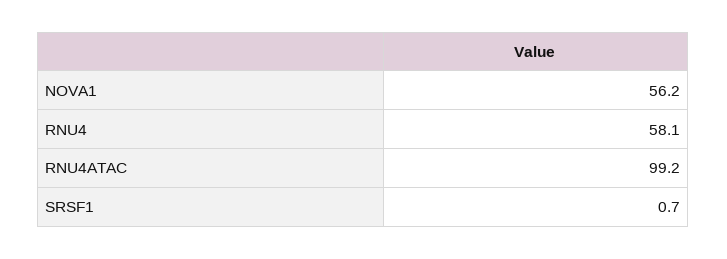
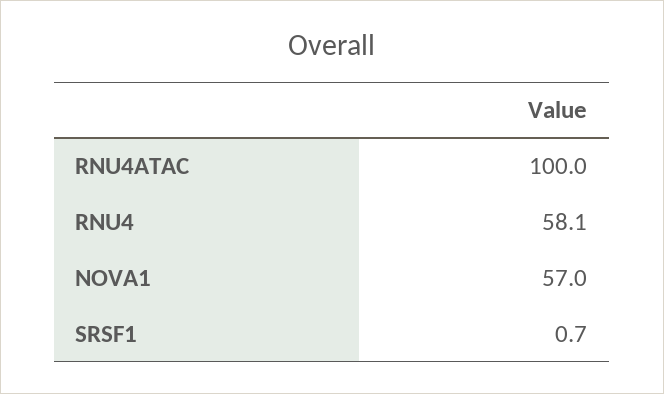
NOVA1: 56.2 -> 57
RNU4ATAC: 99.2 -> 100

